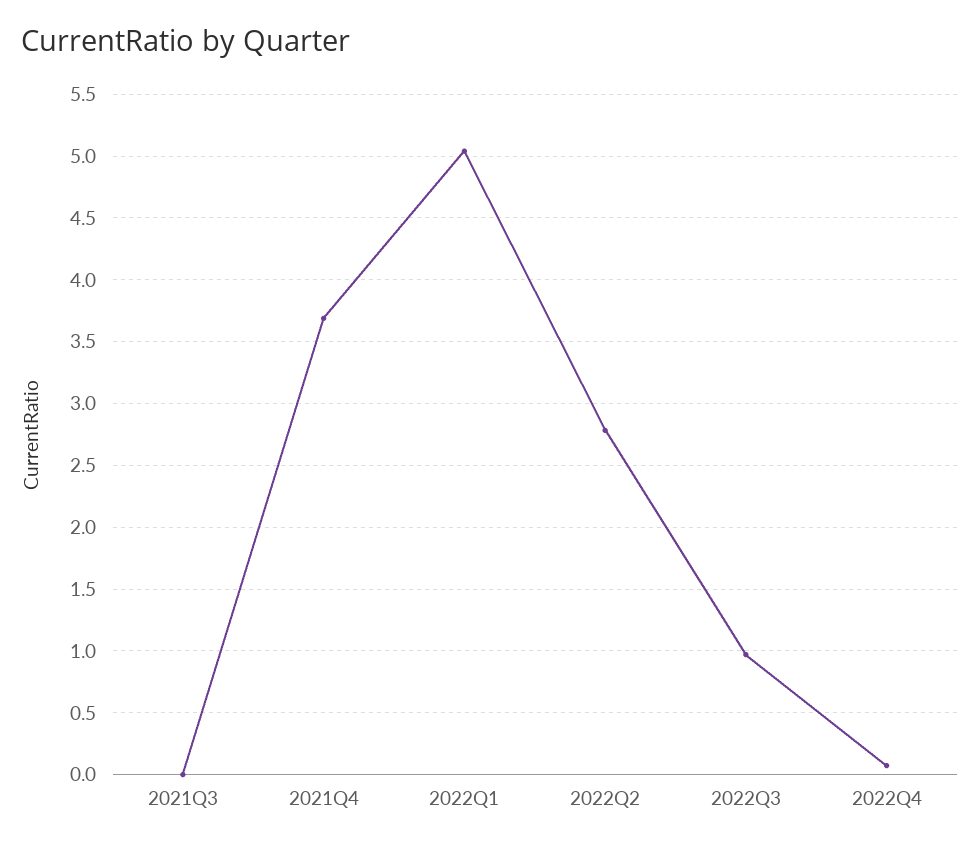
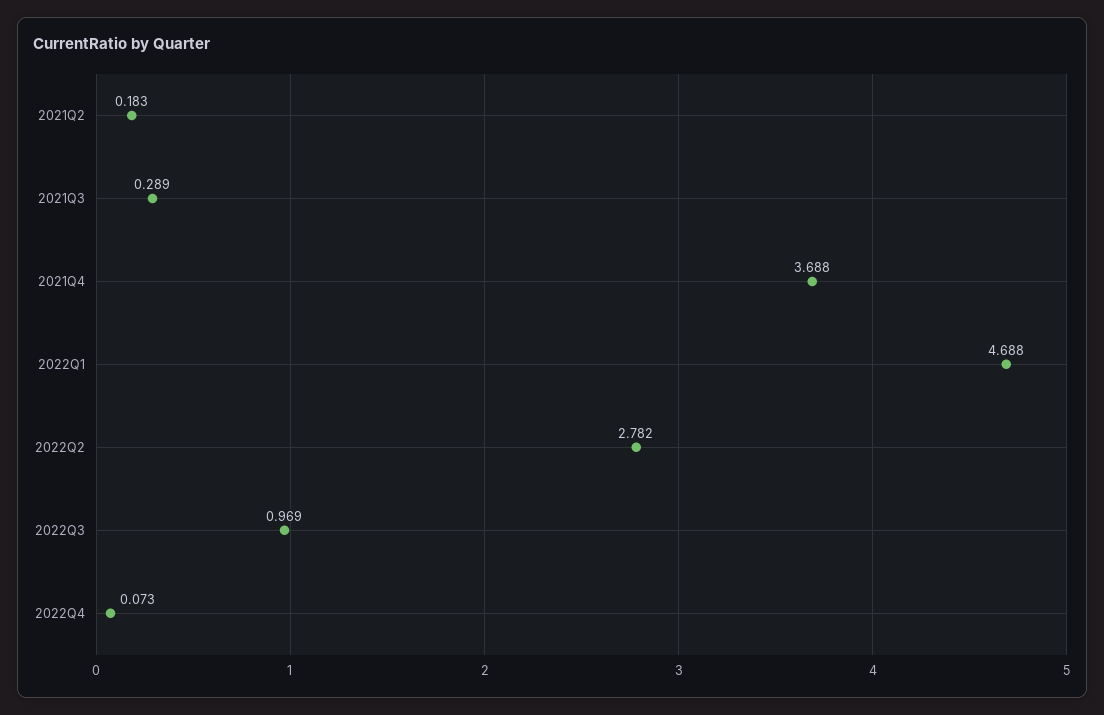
2021Q3: 0 -> 0.289
2022Q1: 5.05 -> 4.688
2021Q2: none -> 0.183

